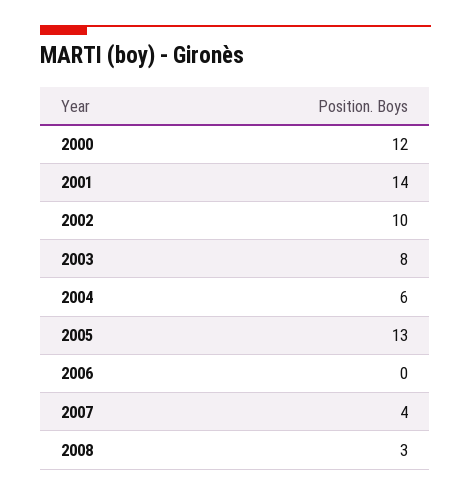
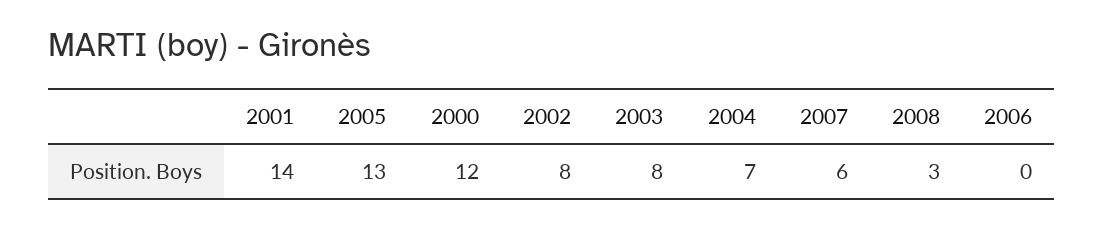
2002: 10 -> 8
2004: 6 -> 7
2007: 4 -> 6

